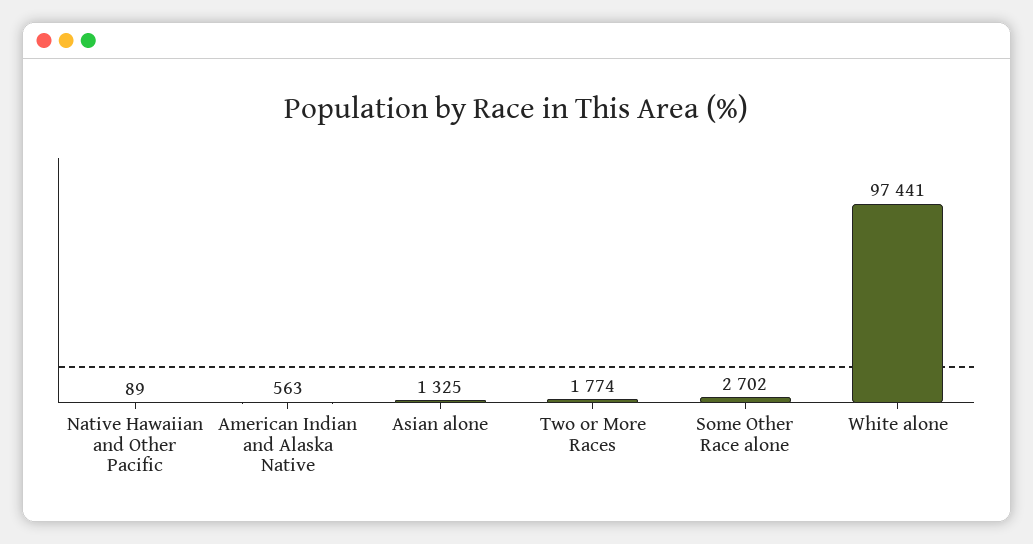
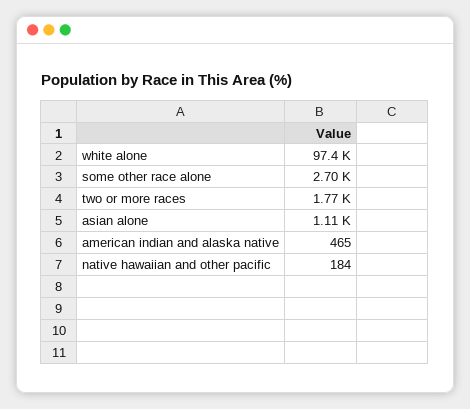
Native Hawaiian and Other Pacific: 89 -> 184
American Indian and Alaska Native: 563 -> 465
Asian alone: 1325 -> 1110

